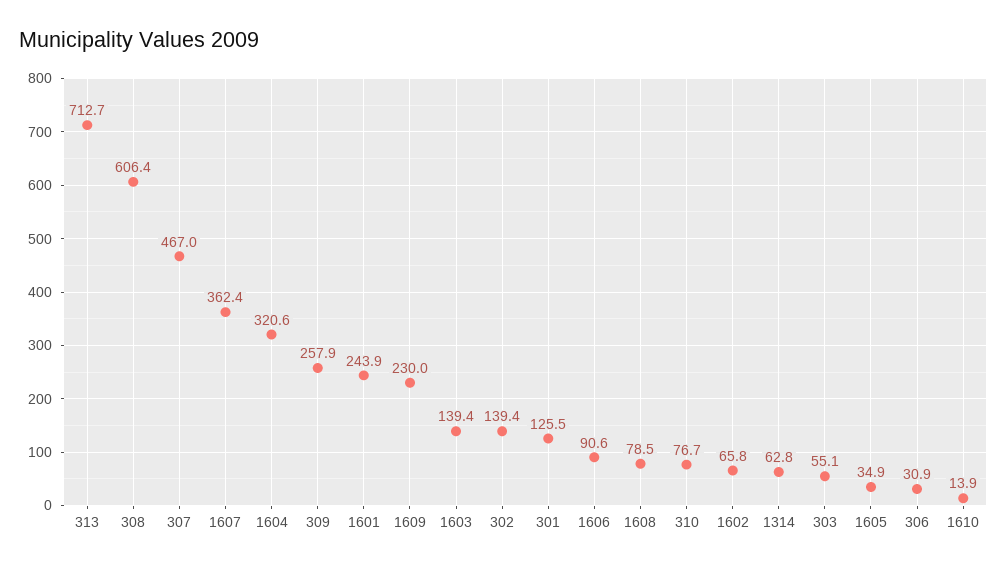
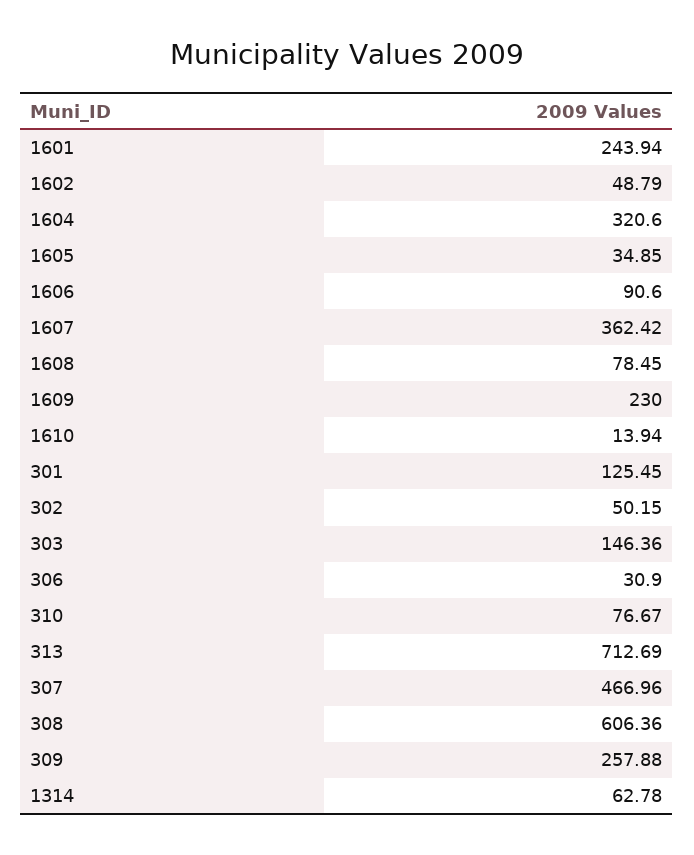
1603: 139.4 -> none
302: 139.4 -> 50.15
1602: 65.8 -> 48.79
303: 55.1 -> 146.36

